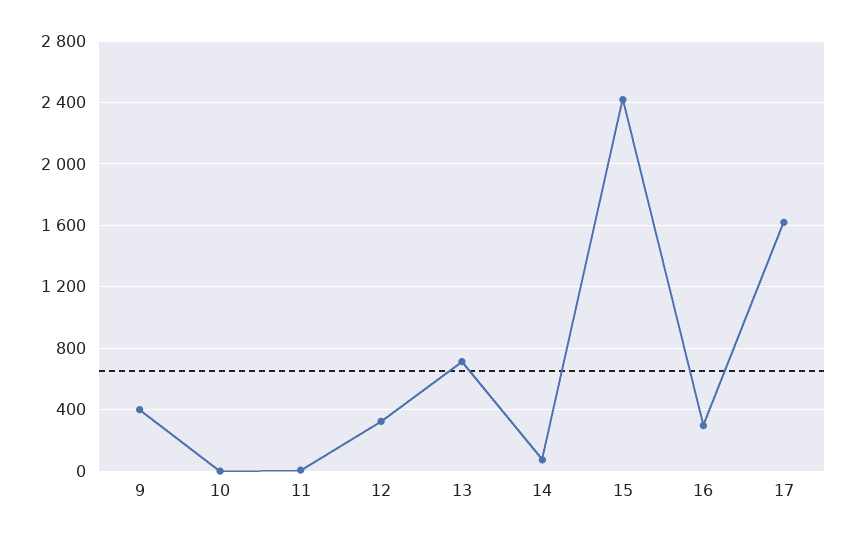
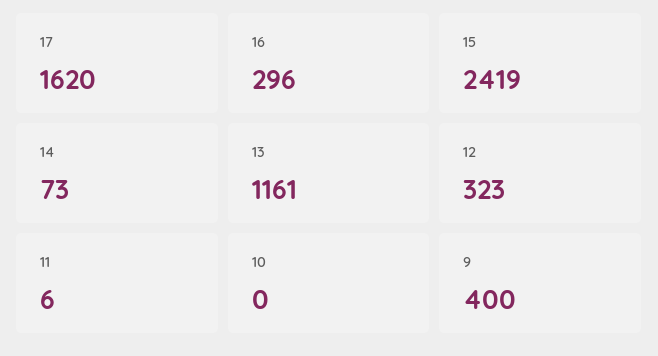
13: 700 -> 1161

